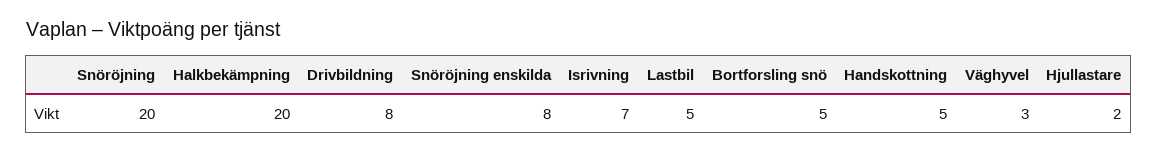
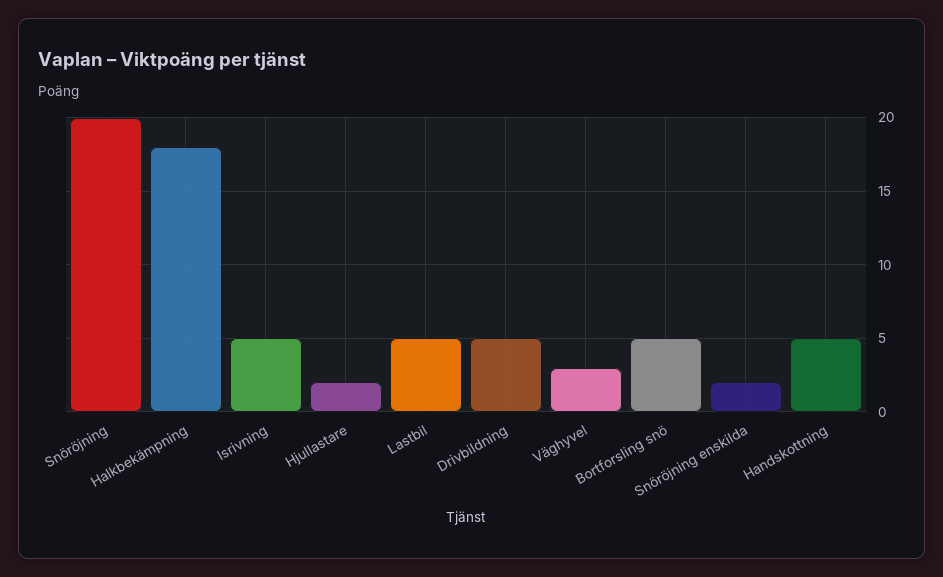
Halkbekämpning: 20 -> 18
Drivbildning: 8 -> 5
Snöröjning enskilda: 8 -> 2
Isrivning: 7 -> 5

